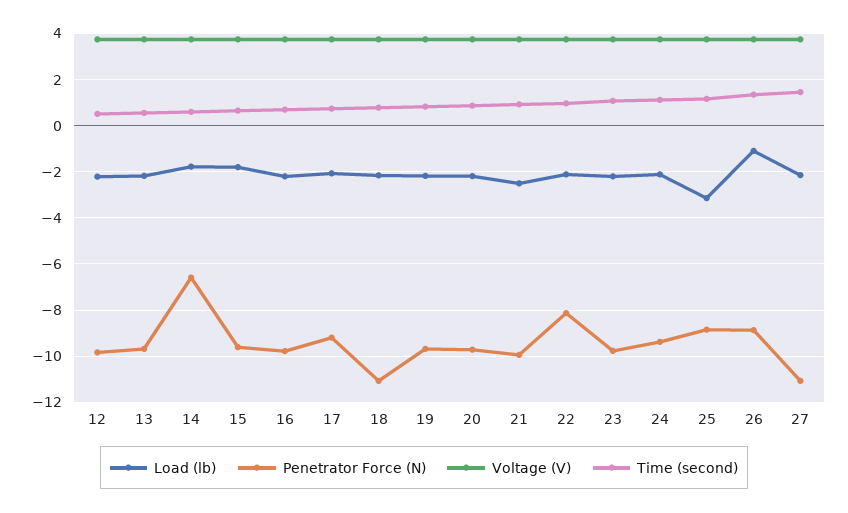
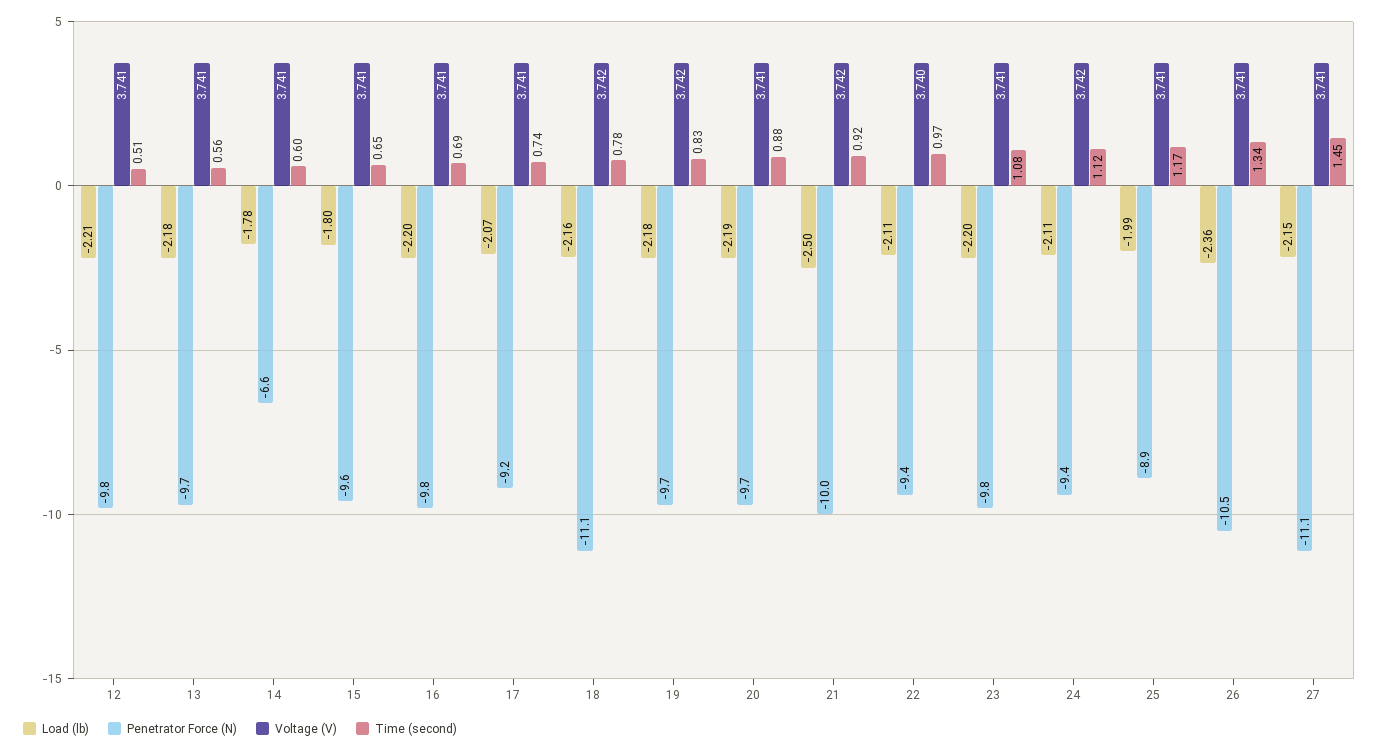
Penetrator Force (N), 22: -8 -> -9.4
Load (lb), 25: -3 -> -1.99
Load (lb), 26: -1 -> -2.36
Penetrator Force (N), 26: -9 -> -10.5

